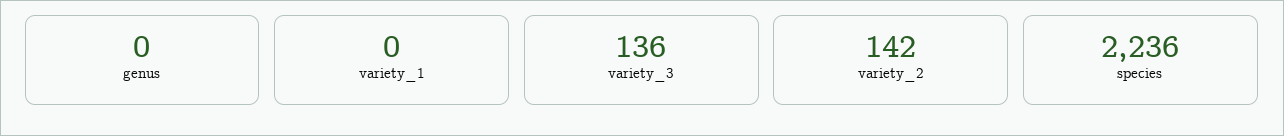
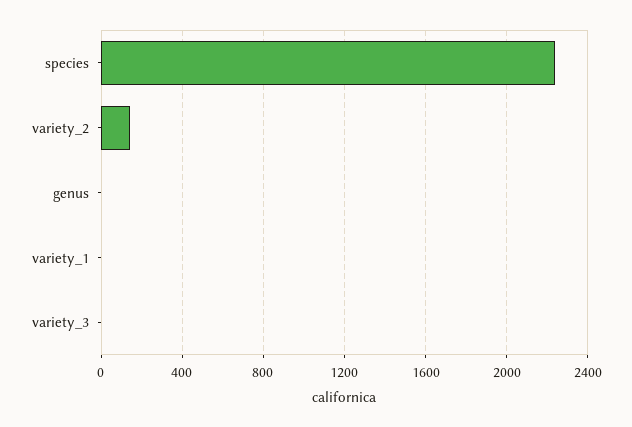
variety_3: 136 -> 0

